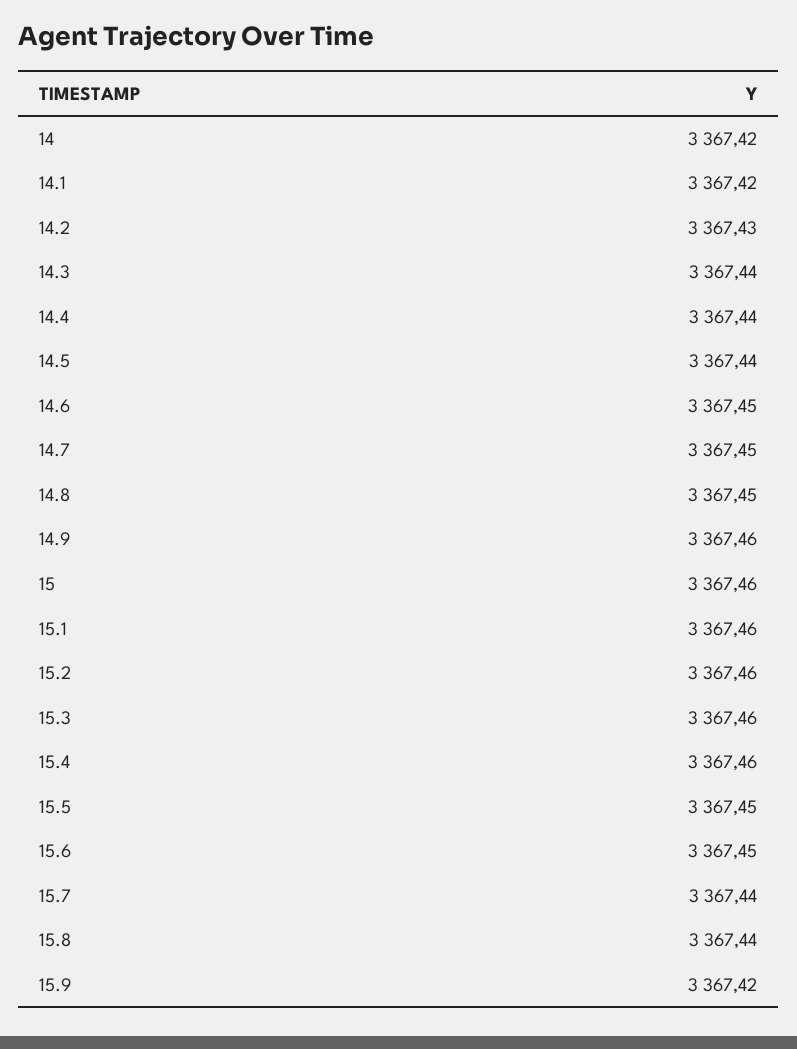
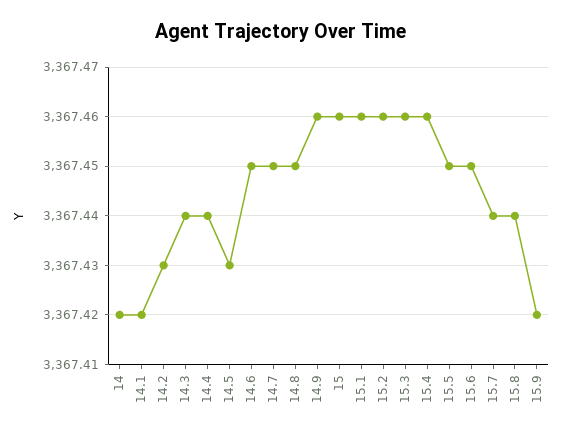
14.5: 3367.44 -> 3367.43

